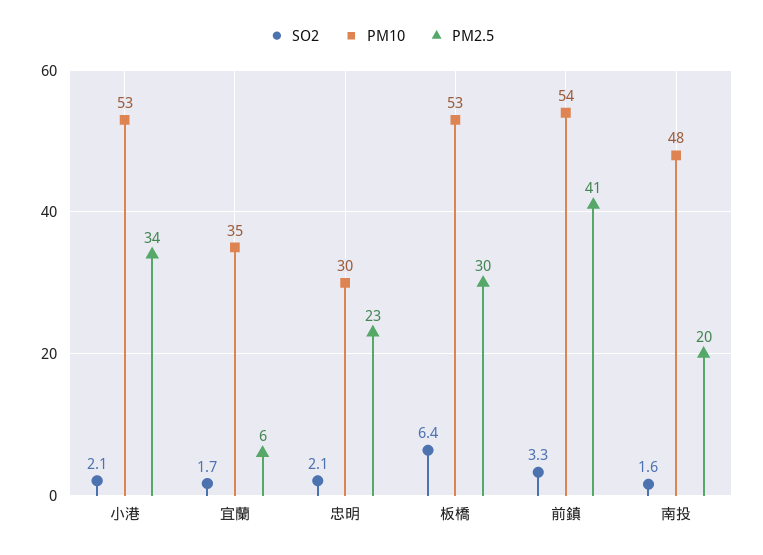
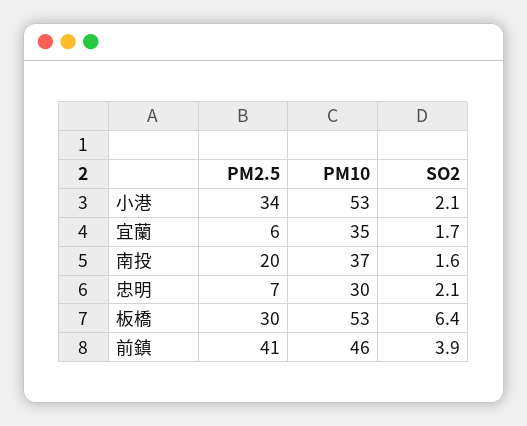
PM2.5, 忠明: 23 -> 7
SO2, 前鎮: 3.3 -> 3.9
PM10, 前鎮: 54 -> 46
PM10, 南投: 48 -> 37

